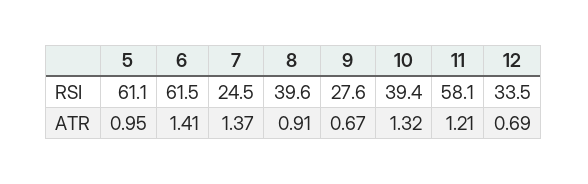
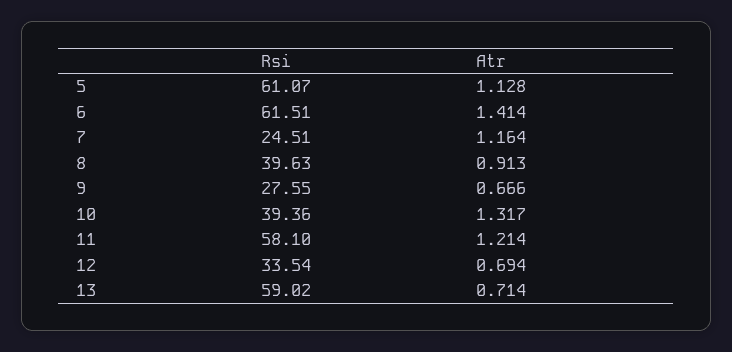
5, ATR: 0.95 -> 1.128
7, ATR: 1.37 -> 1.164
13, RSI: none -> 59.02
13, ATR: none -> 0.714

